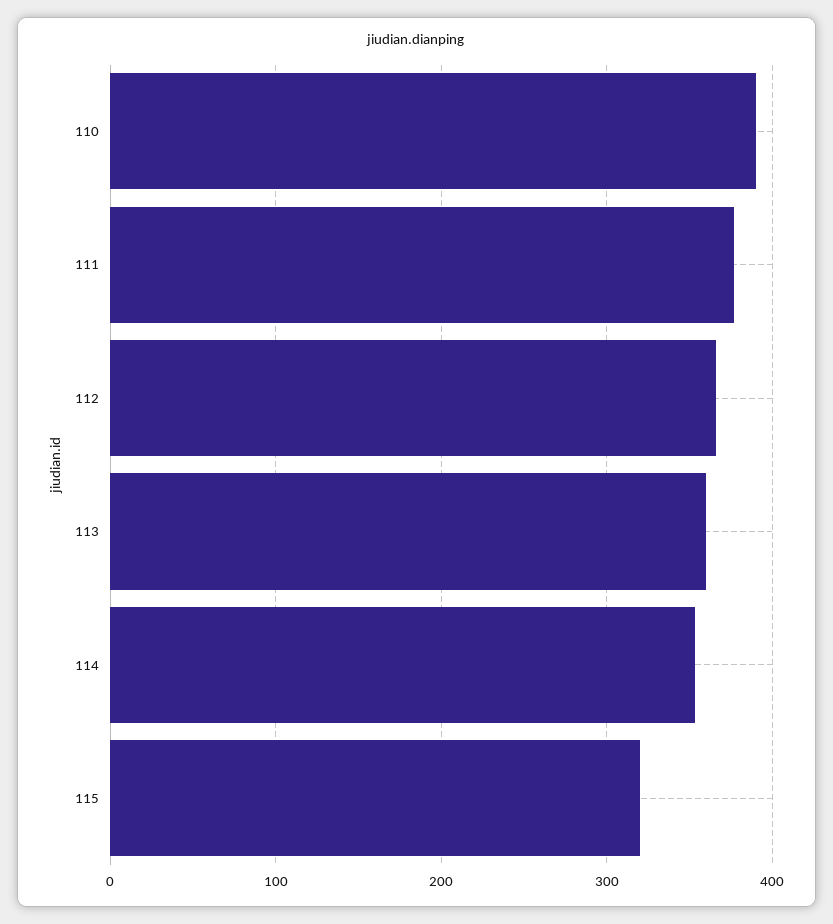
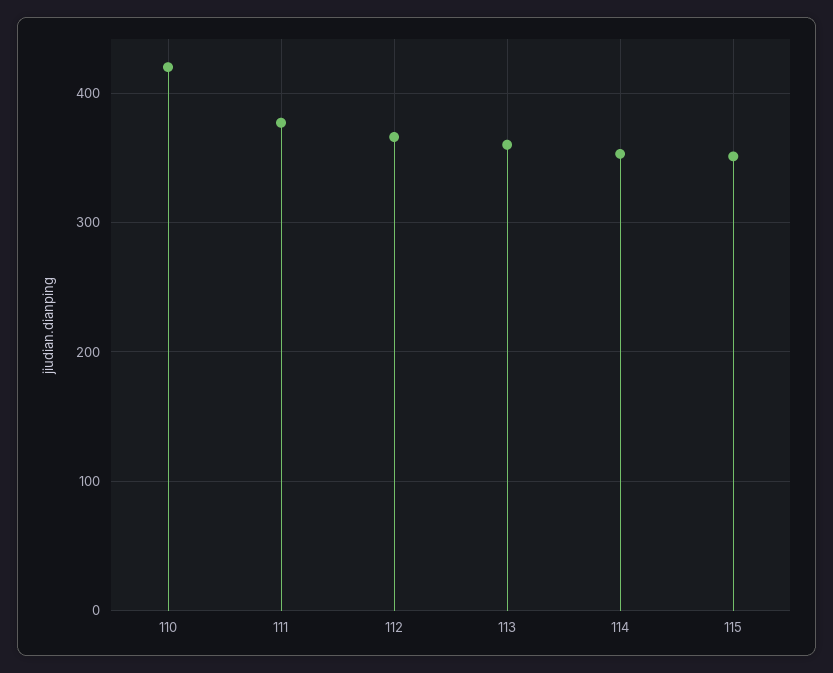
110: 390 -> 420
115: 320 -> 350

